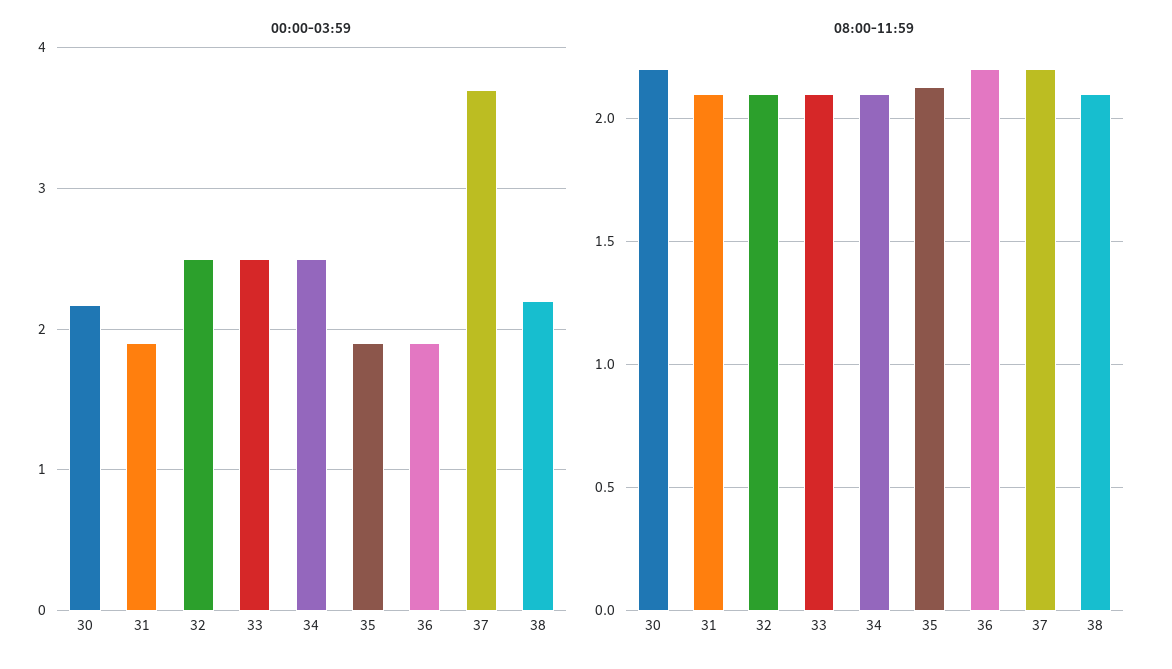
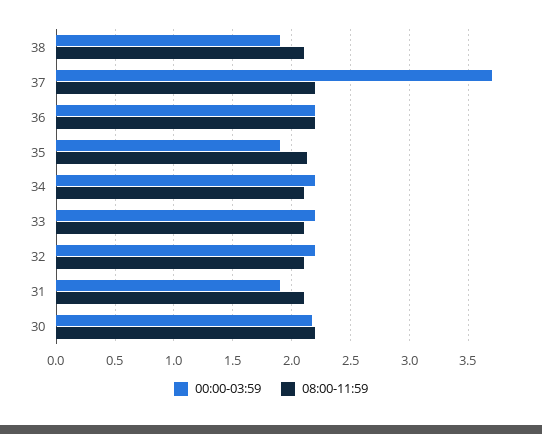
00:00-03:59, 32: 2.5 -> 2.2
00:00-03:59, 33: 2.5 -> 2.2
00:00-03:59, 34: 2.5 -> 2.2
00:00-03:59, 36: 1.9 -> 2.2
00:00-03:59, 38: 2.2 -> 1.9

